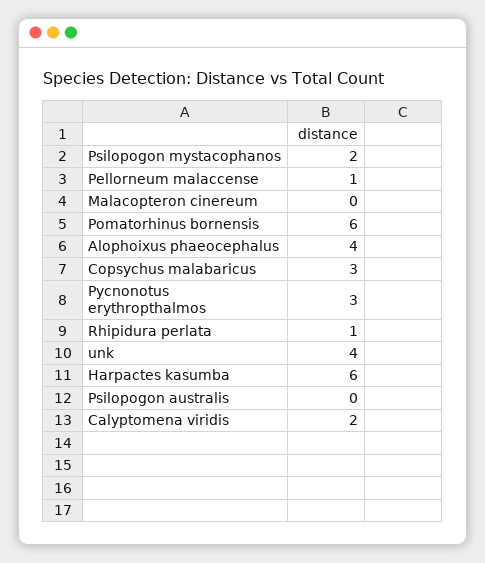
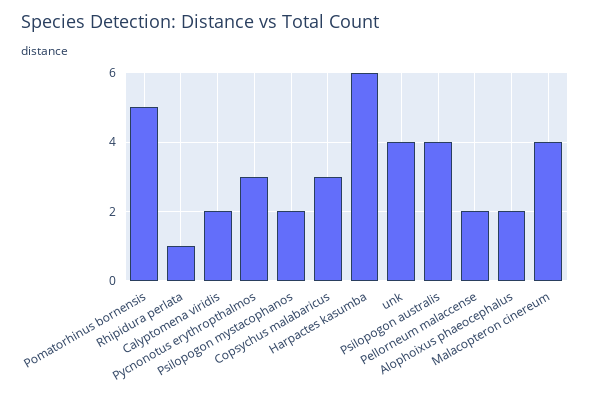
Pellorneum malaccense: 1 -> 2
Malacopteron cinereum: 0 -> 4
Pomatorhinus bornensis: 6 -> 5
Alophoixus phaeocephalus: 4 -> 2
Psilopogon australis: 0 -> 4

